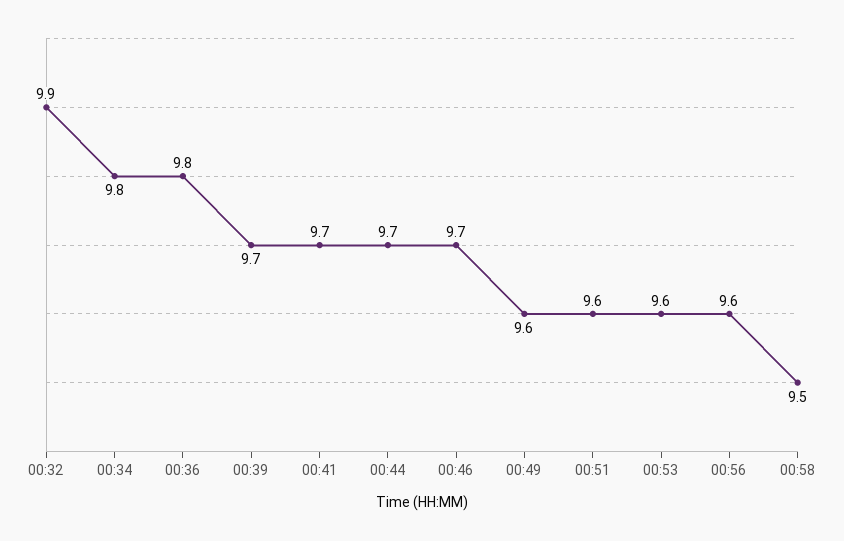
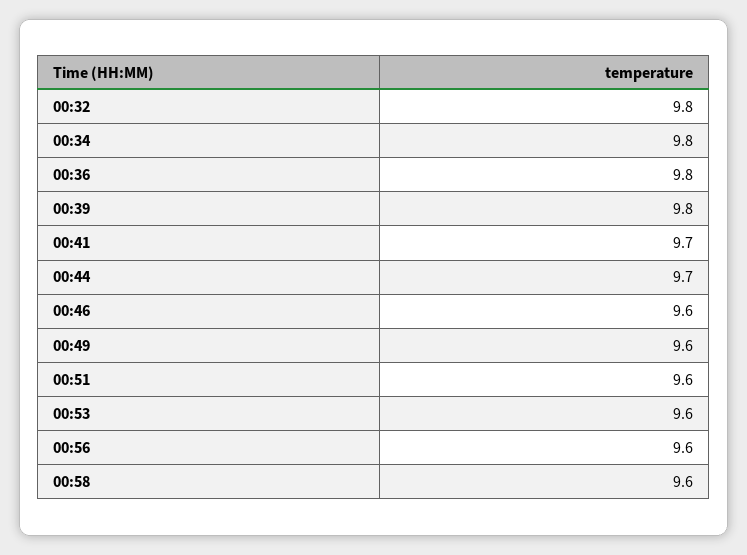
00:32: 9.9 -> 9.8
00:39: 9.7 -> 9.8
00:46: 9.7 -> 9.6
00:58: 9.5 -> 9.6

